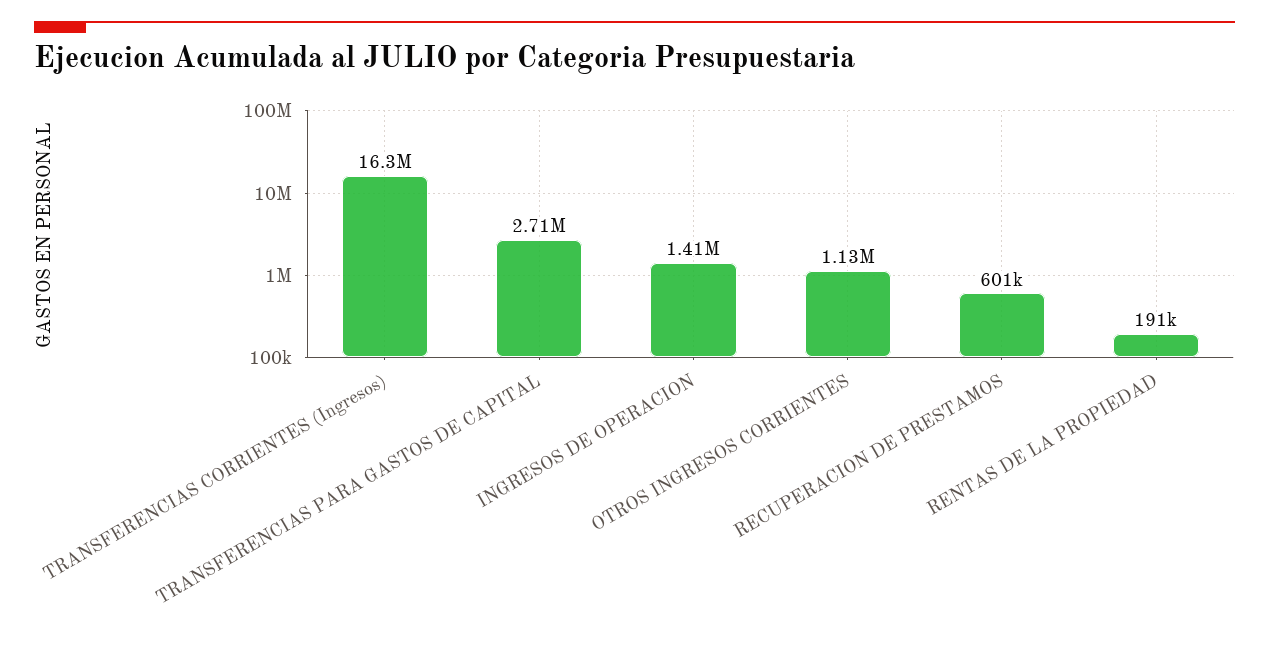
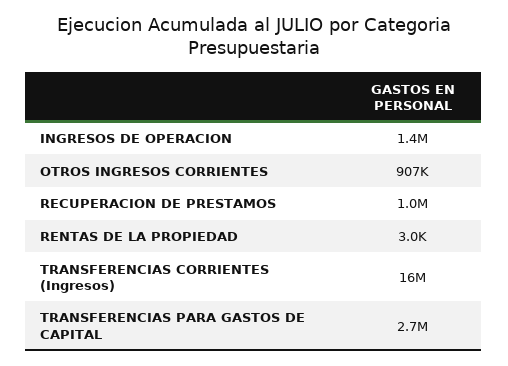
OTROS INGRESOS CORRIENTES: 1130000 -> 907000
RECUPERACION DE PRESTAMOS: 601000 -> 1000000
RENTAS DE LA PROPIEDAD: 191000 -> 3000

